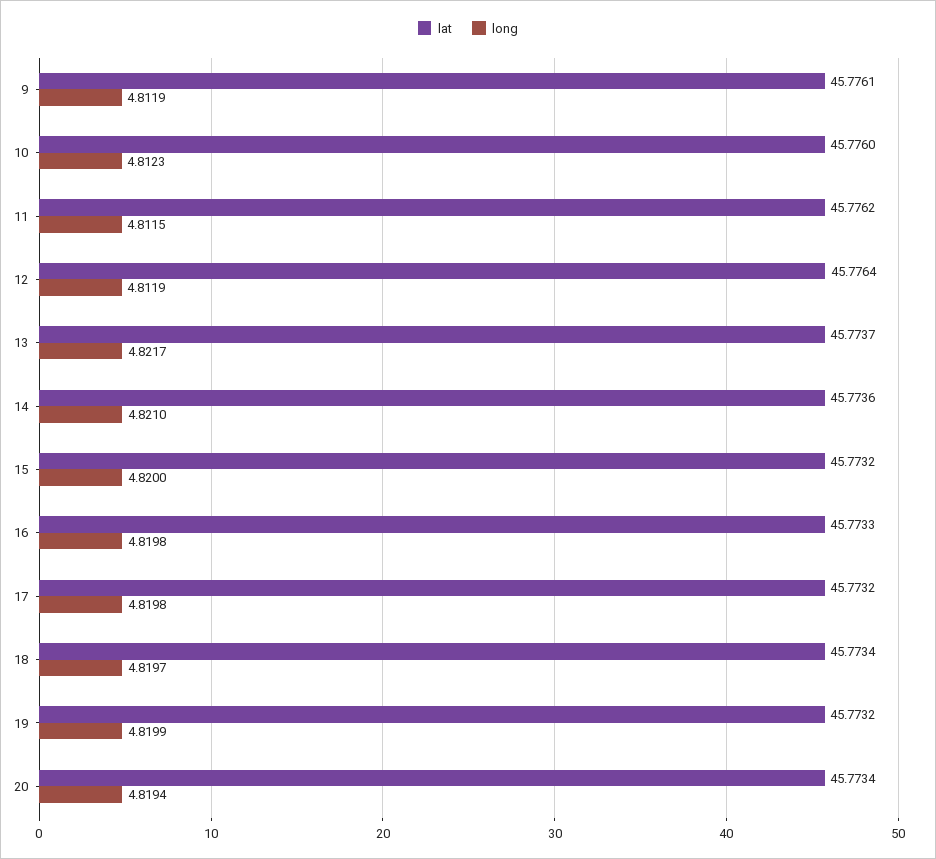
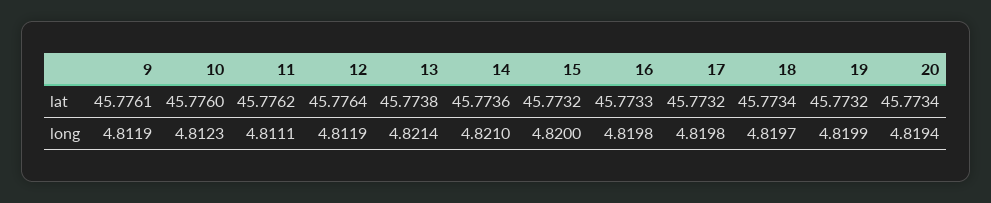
long, 11: 4.8115 -> 4.8111
lat, 13: 45.7737 -> 45.7738
long, 13: 4.8217 -> 4.8214

